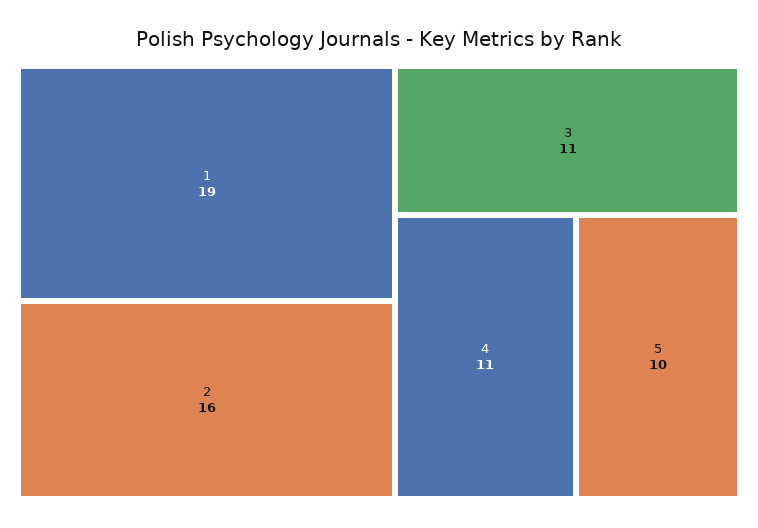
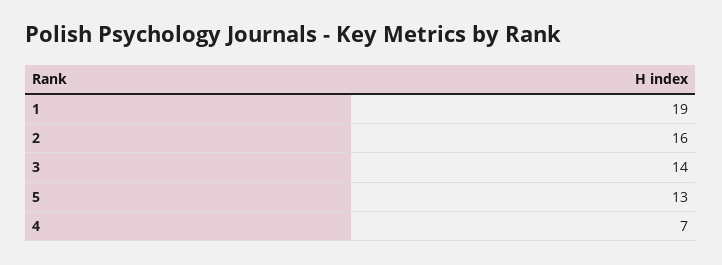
3: 11 -> 14
4: 11 -> 7
5: 10 -> 13

